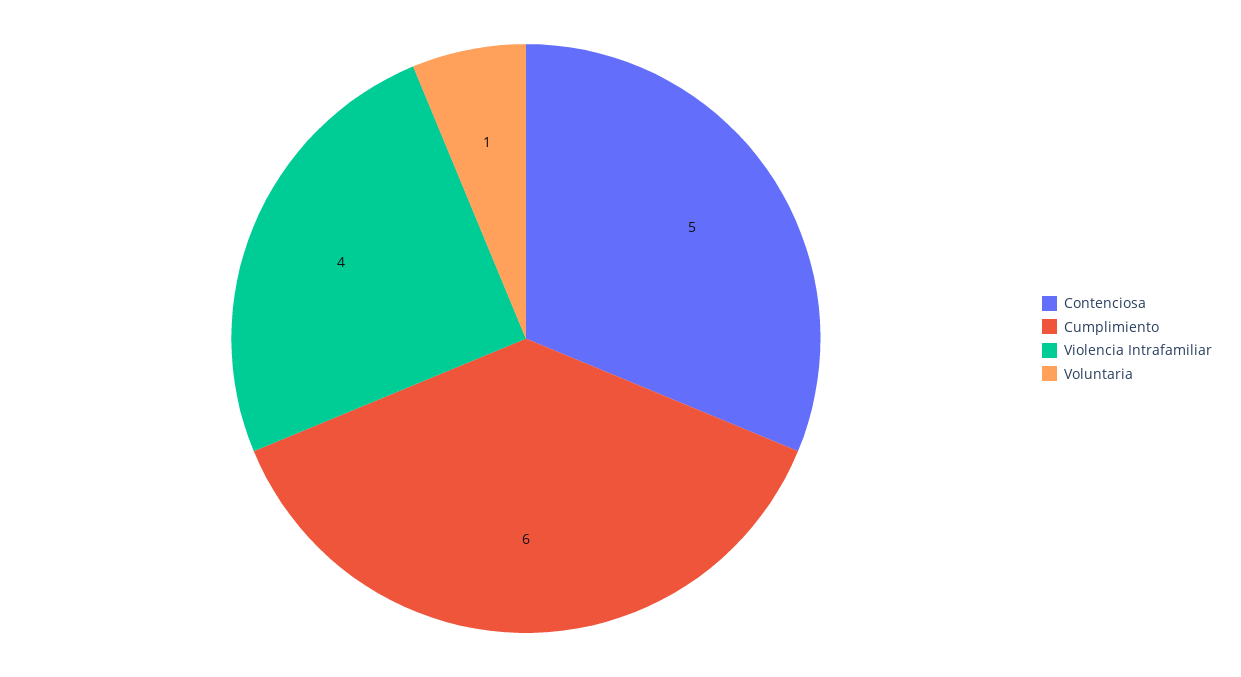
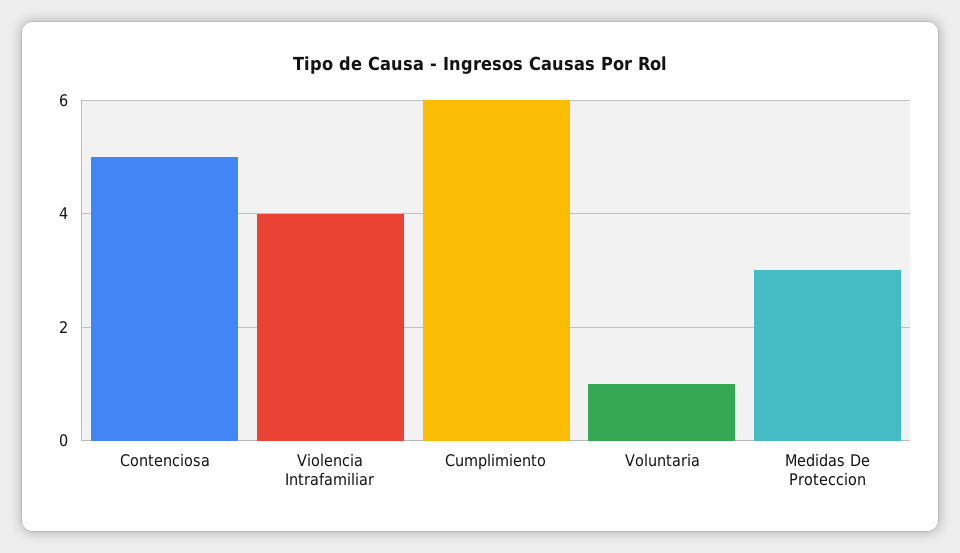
Medidas De Proteccion: none -> 3

